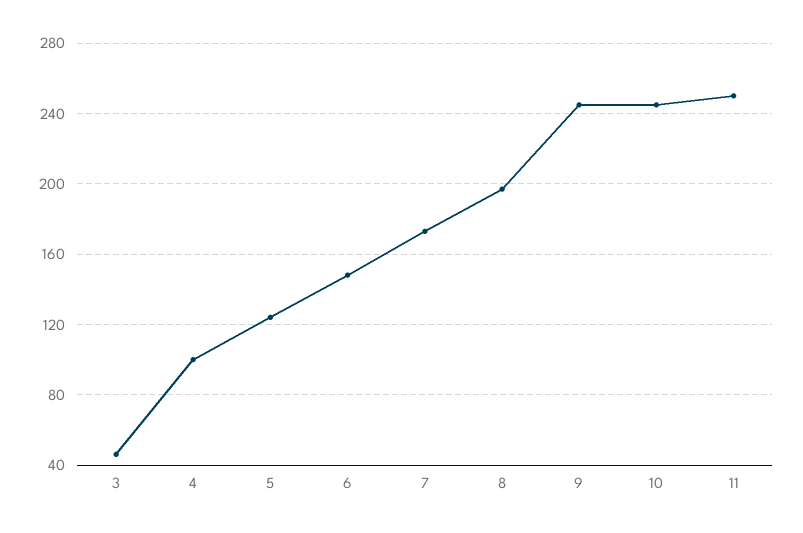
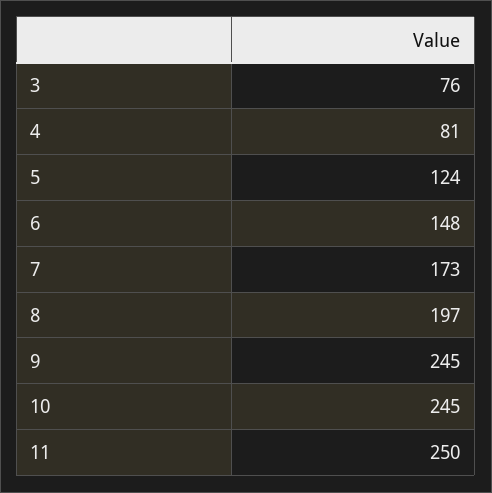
3: 45 -> 76
4: 100 -> 81

